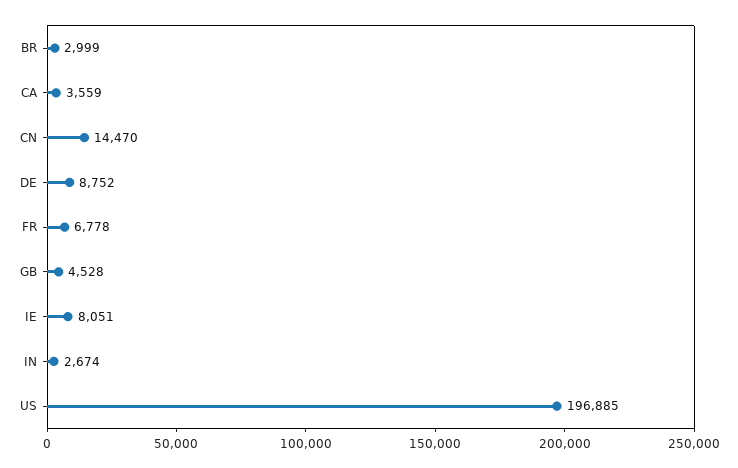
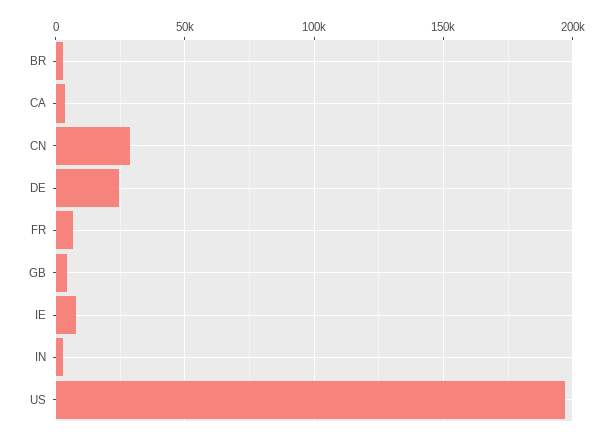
CN: 14470 -> 30000
DE: 8752 -> 25000

